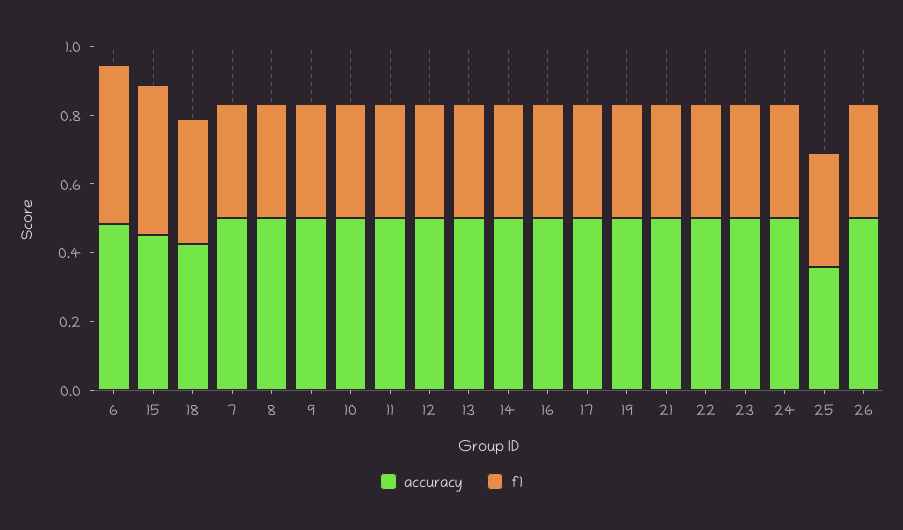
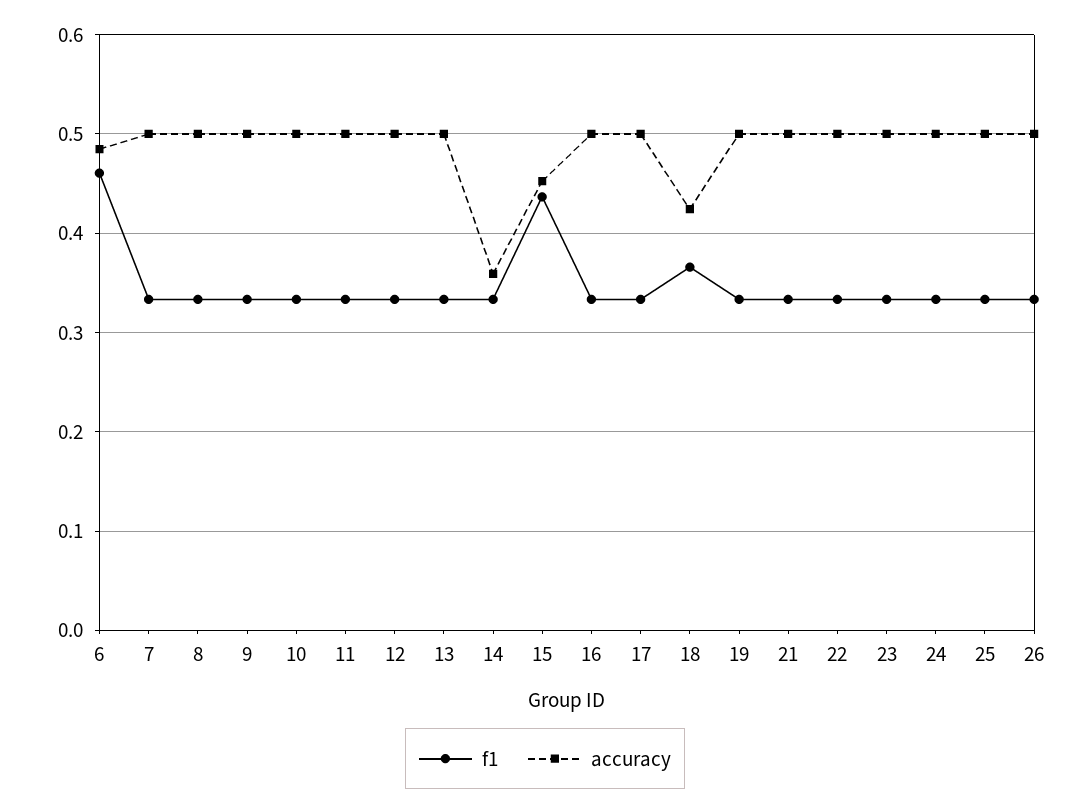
accuracy, 14: 0.5 -> 0.36
accuracy, 25: 0.35 -> 0.5

